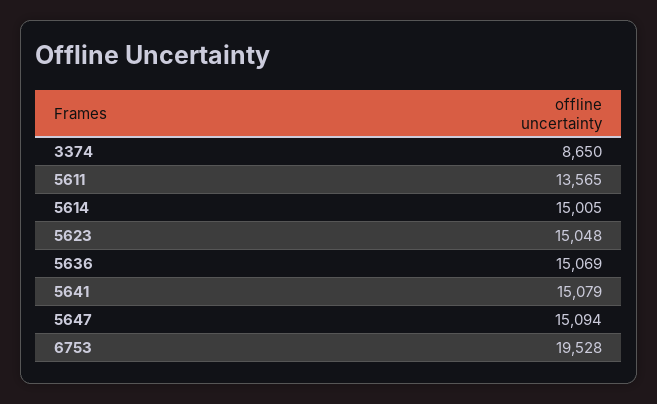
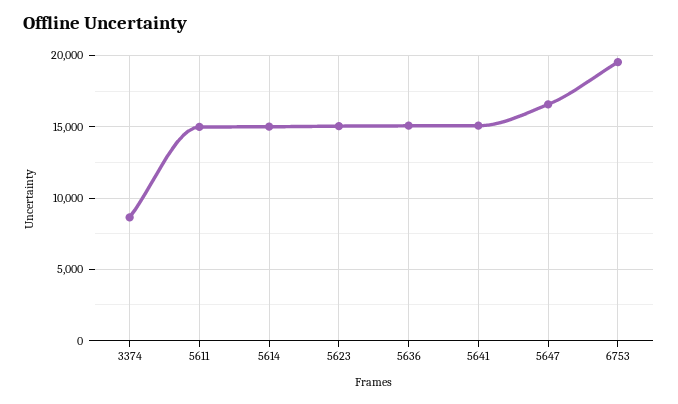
5611: 13565 -> 15000
5647: 15094 -> 16500

